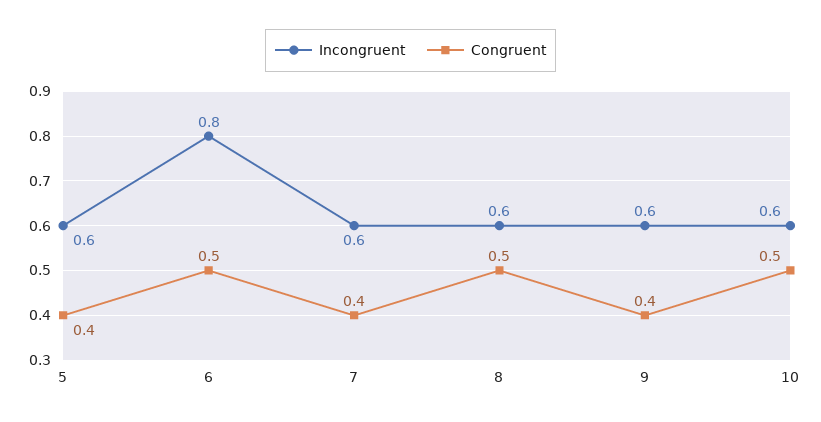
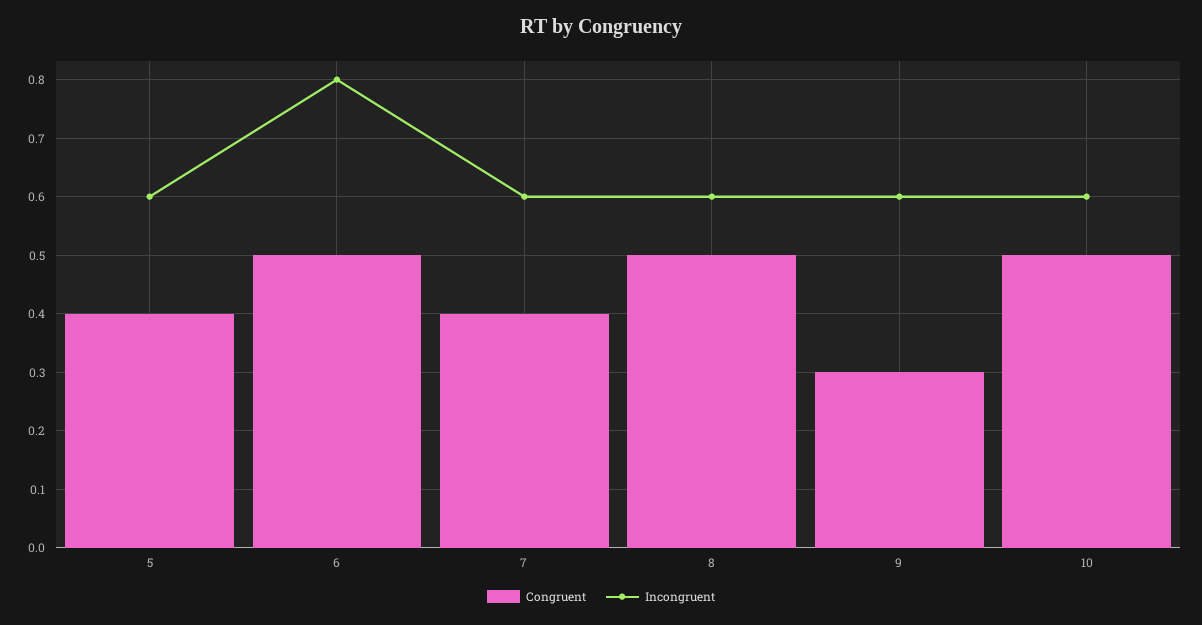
Congruent, 9: 0.4 -> 0.3

